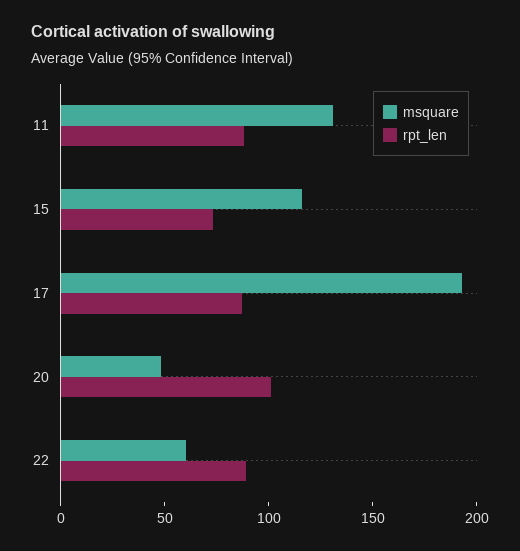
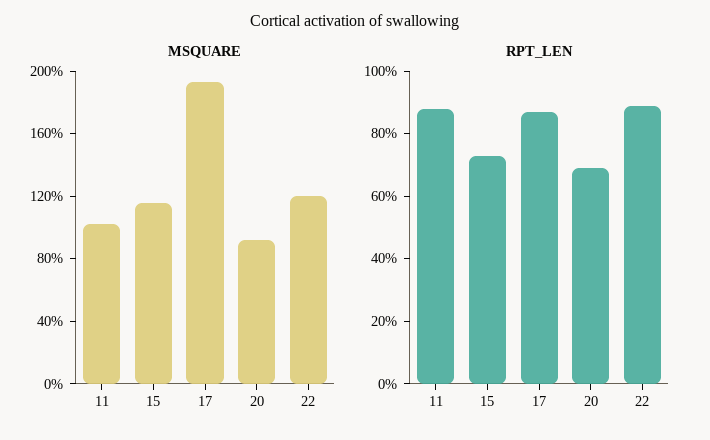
msquare, 11: 130 -> 100
msquare, 20: 50 -> 90
rpt_len, 20: 100 -> 70
msquare, 22: 60 -> 120

